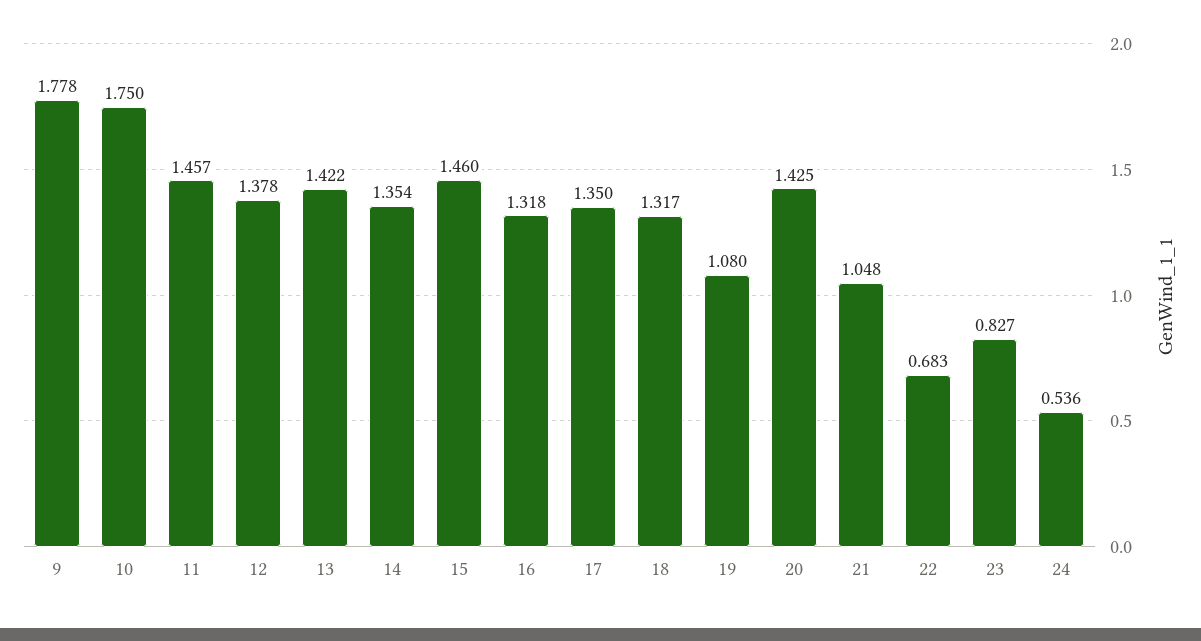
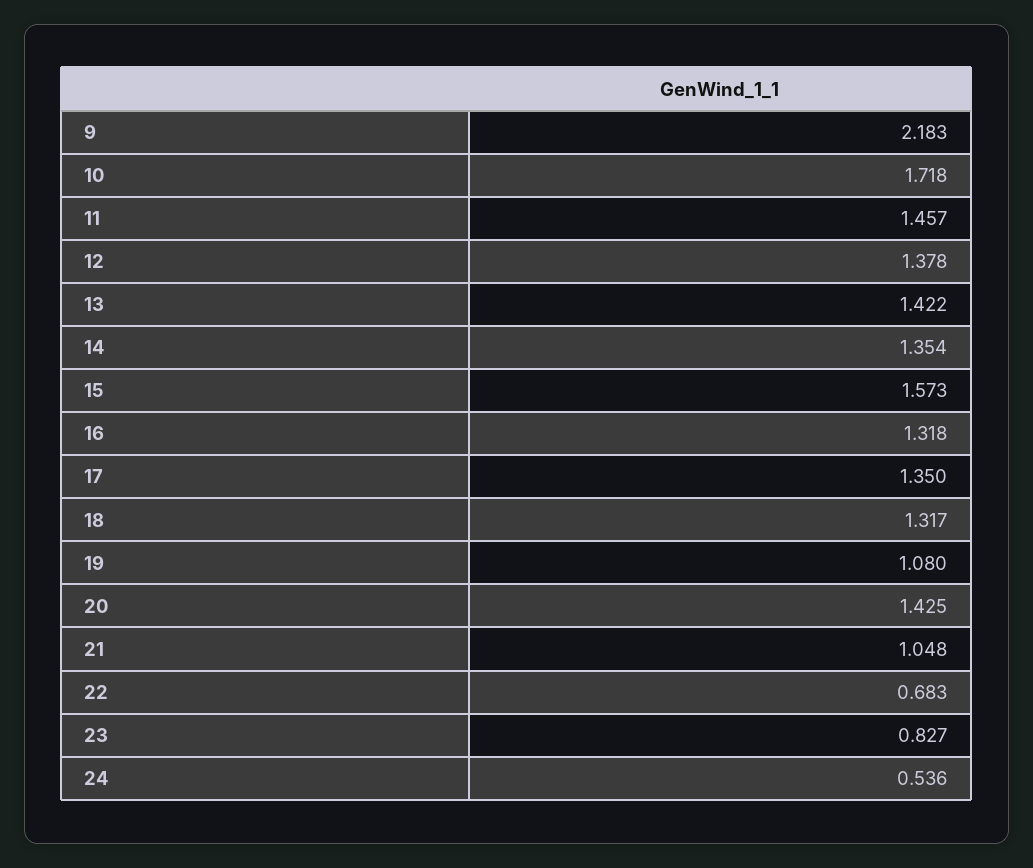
9: 1.778 -> 2.183
10: 1.75 -> 1.718
15: 1.46 -> 1.573

